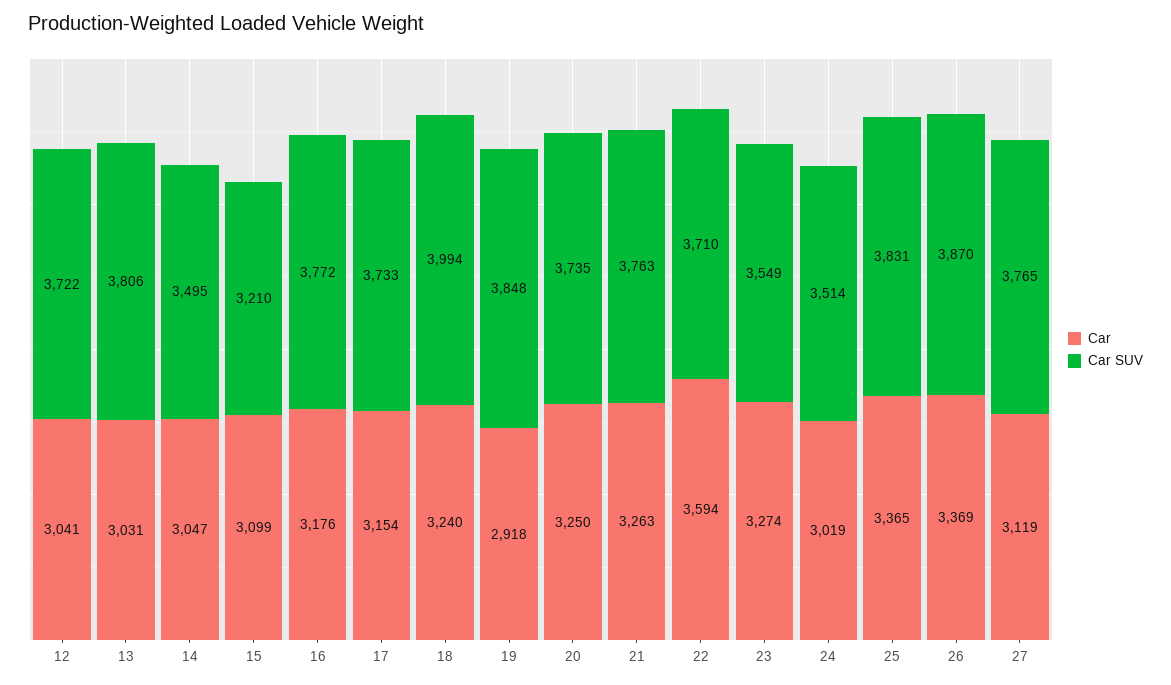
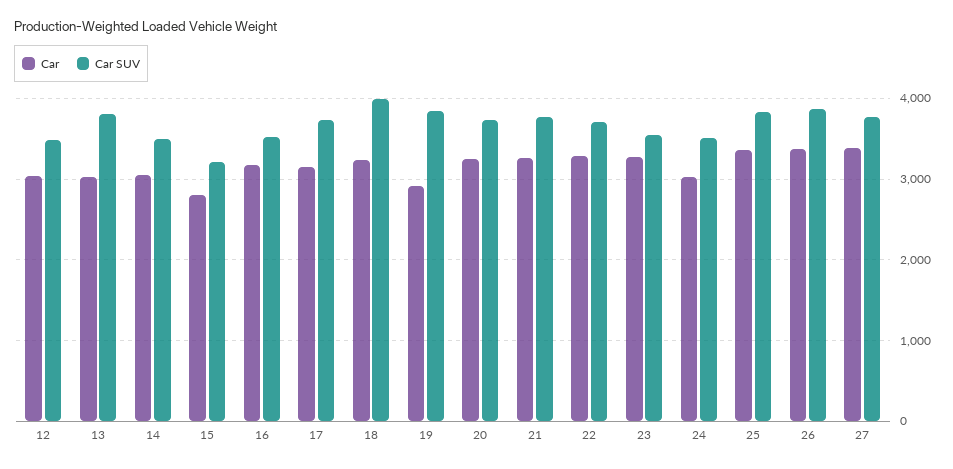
Car SUV, 12: 3722 -> 3500
Car, 15: 3099 -> 2800
Car SUV, 16: 3772 -> 3500
Car, 22: 3594 -> 3300
Car, 27: 3119 -> 3400

